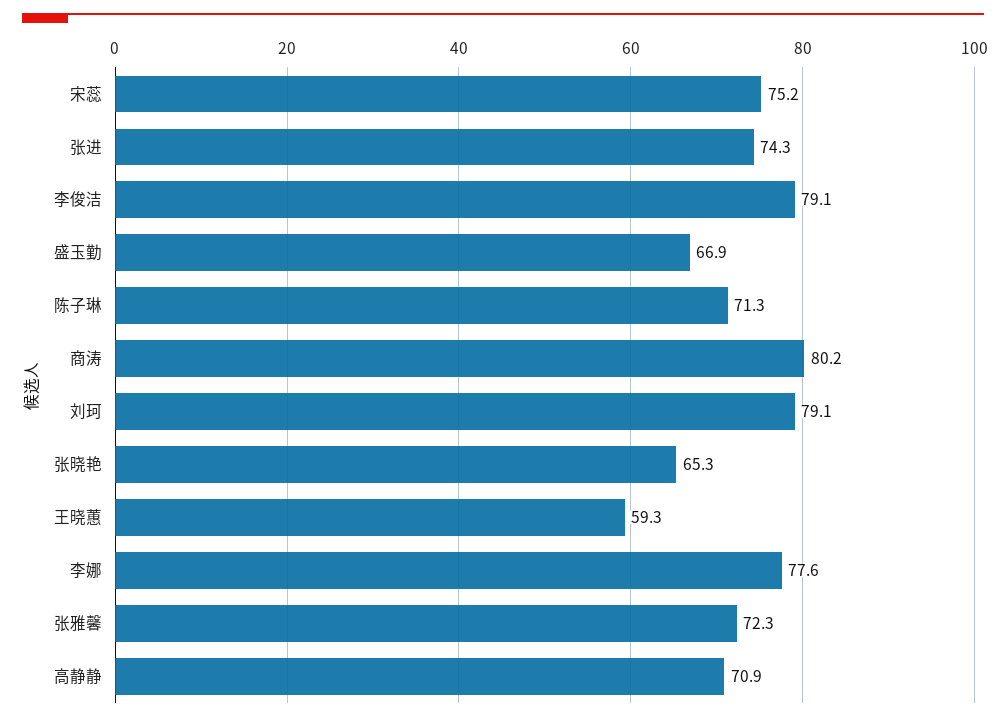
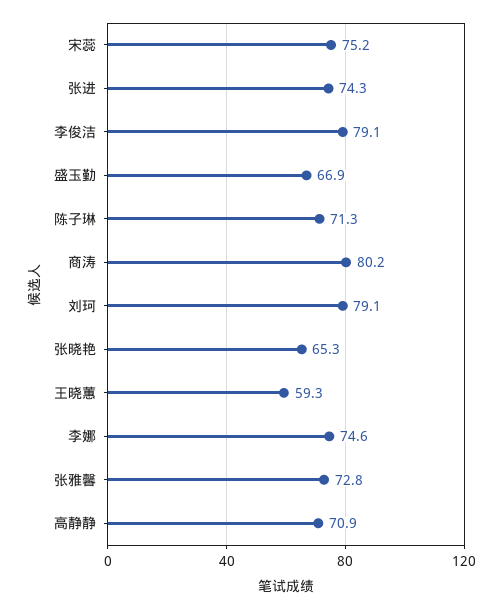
李娜: 77.6 -> 74.6
张雅馨: 72.3 -> 72.8

